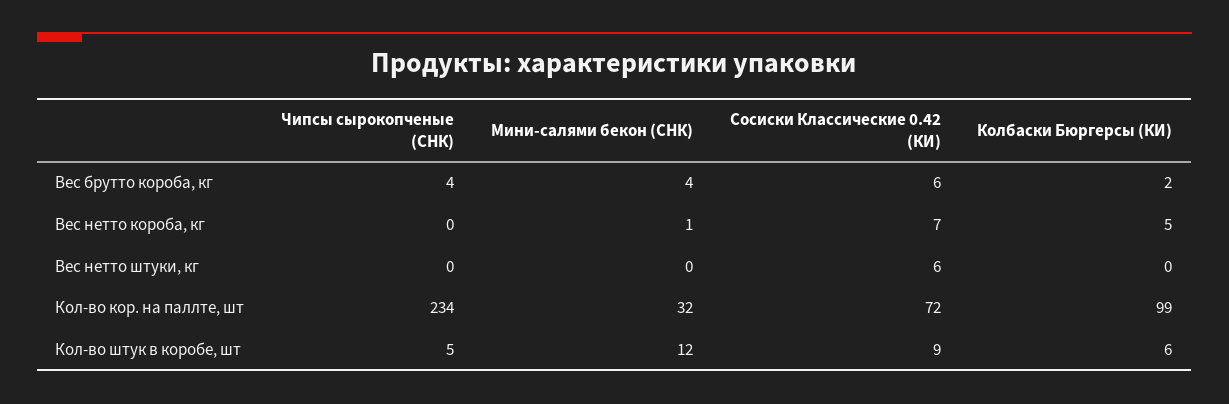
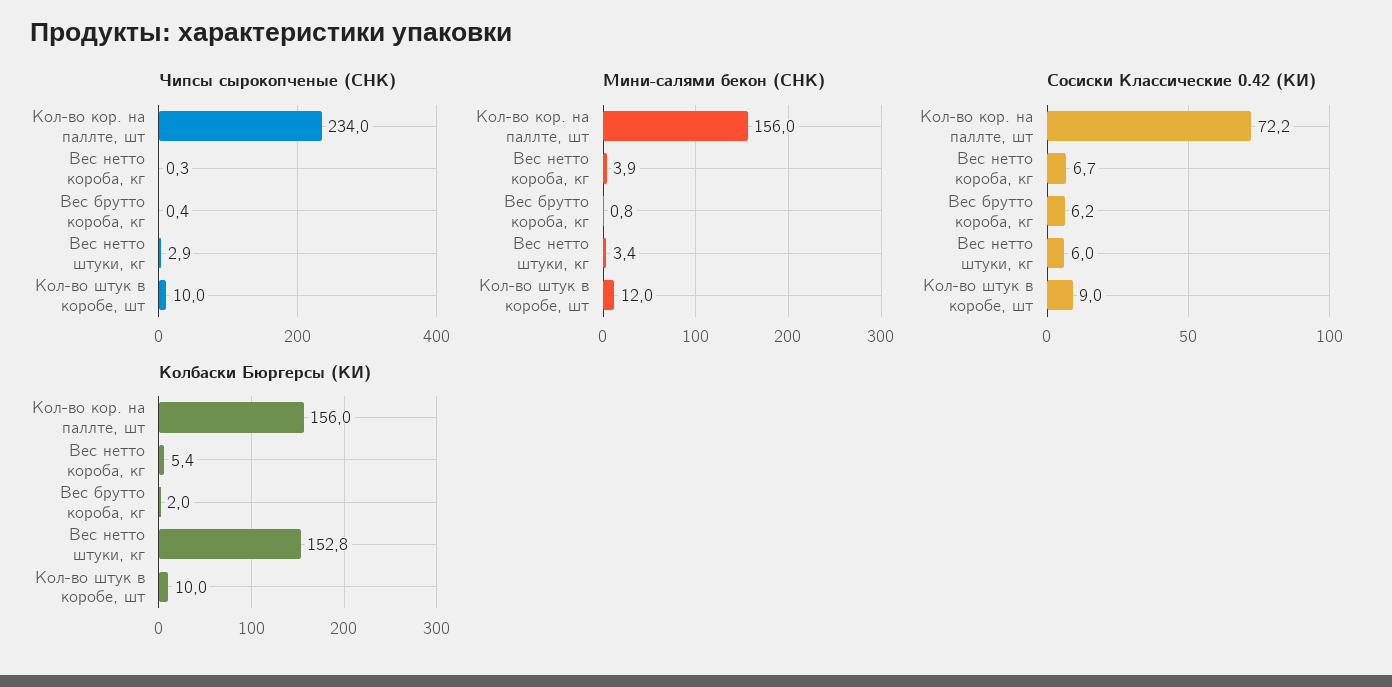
Чипсы сырокопченые (СНК), Вес брутто короба, кг: 4 -> 0.4
Мини-салями бекон (СНК), Вес брутто короба, кг: 4 -> 0.8
Мини-салями бекон (СНК), Вес нетто короба, кг: 1 -> 3.9
Чипсы сырокопченые (СНК), Вес нетто штуки, кг: 0 -> 2.9
Мини-салями бекон (СНК), Вес нетто штуки, кг: 0 -> 3.4
Колбаски Бюргерсы (КИ), Вес нетто штуки, кг: 0 -> 152.8
Мини-салями бекон (СНК), Кол-во кор. на паллте, шт: 32 -> 156
Колбаски Бюргерсы (КИ), Кол-во кор. на паллте, шт: 99 -> 156
Чипсы сырокопченые (СНК), Кол-во штук в коробе, шт: 5 -> 10
Колбаски Бюргерсы (КИ), Кол-во штук в коробе, шт: 6 -> 10

